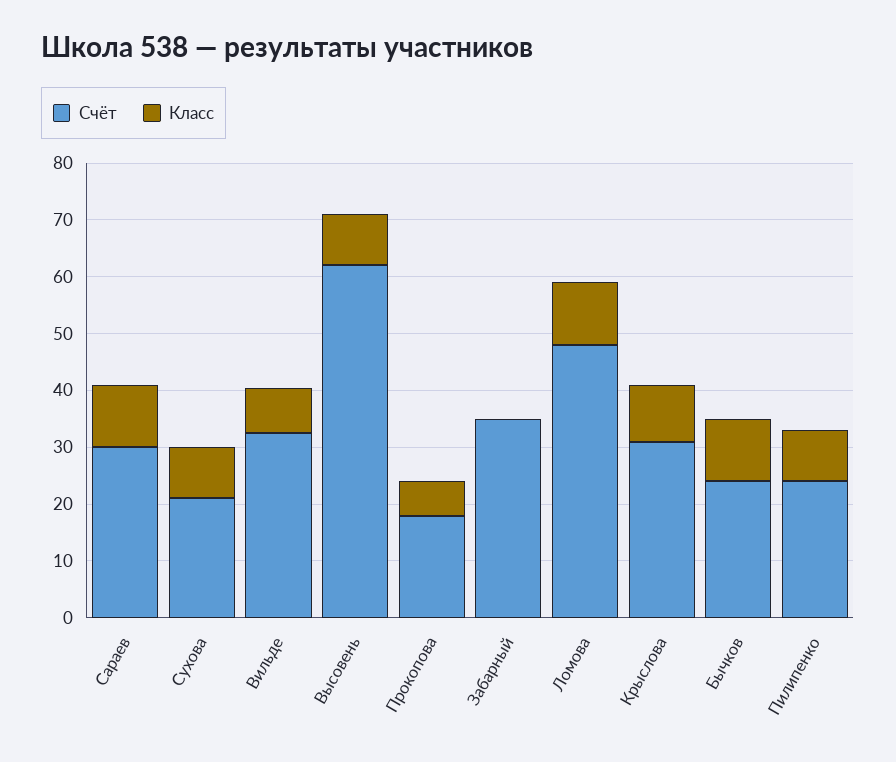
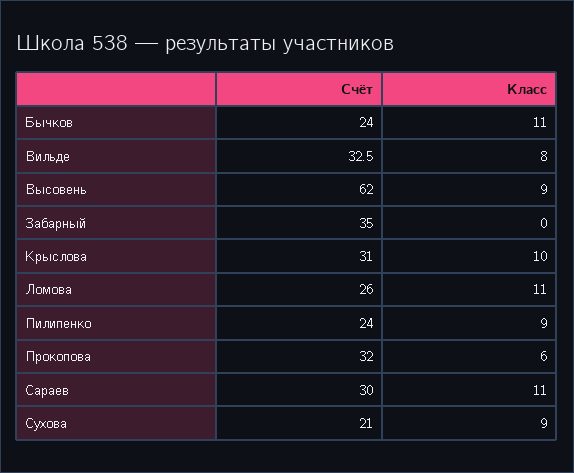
Счёт, Прокопова: 18 -> 32
Счёт, Ломова: 48 -> 26

